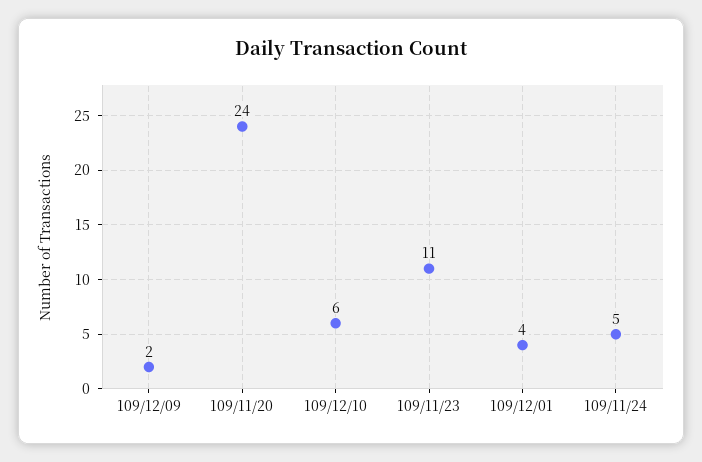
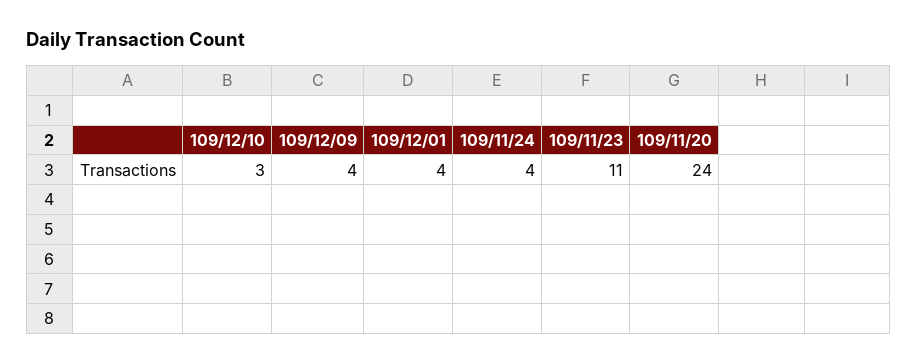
109/12/09: 2 -> 4
109/12/10: 6 -> 3
109/11/24: 5 -> 4

